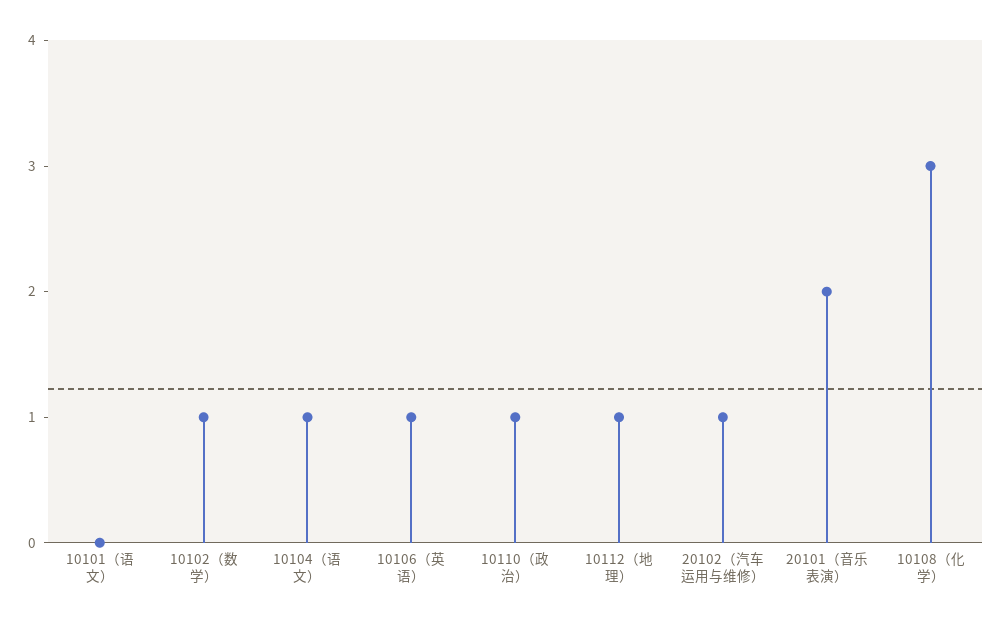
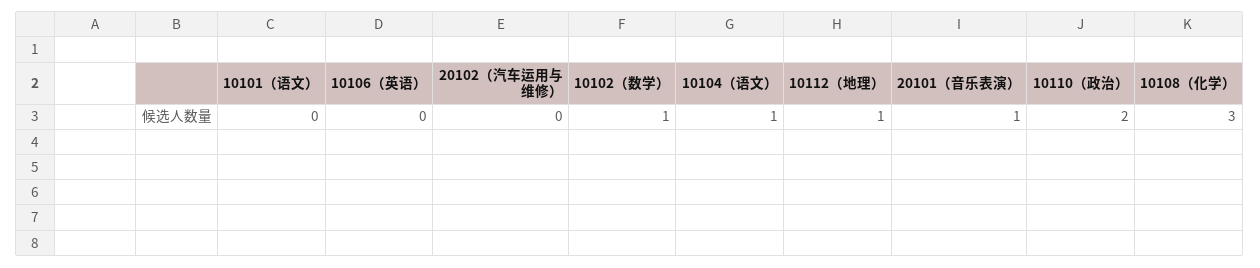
10106（英语）: 1 -> 0
10110（政治）: 1 -> 2
20102（汽车运用与维修）: 1 -> 0
20101（音乐表演）: 2 -> 1

